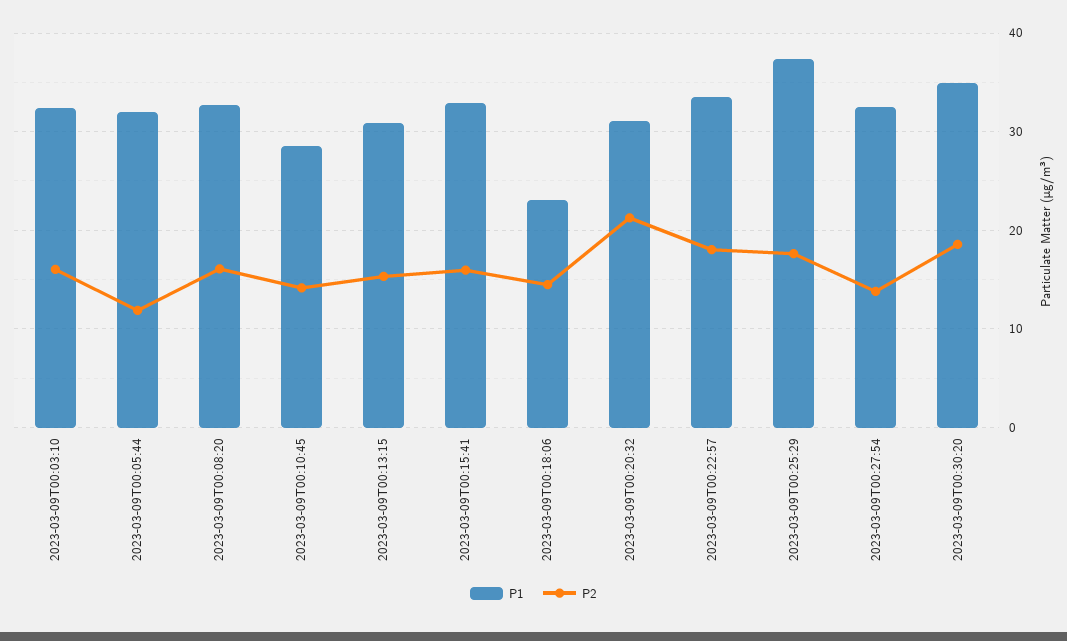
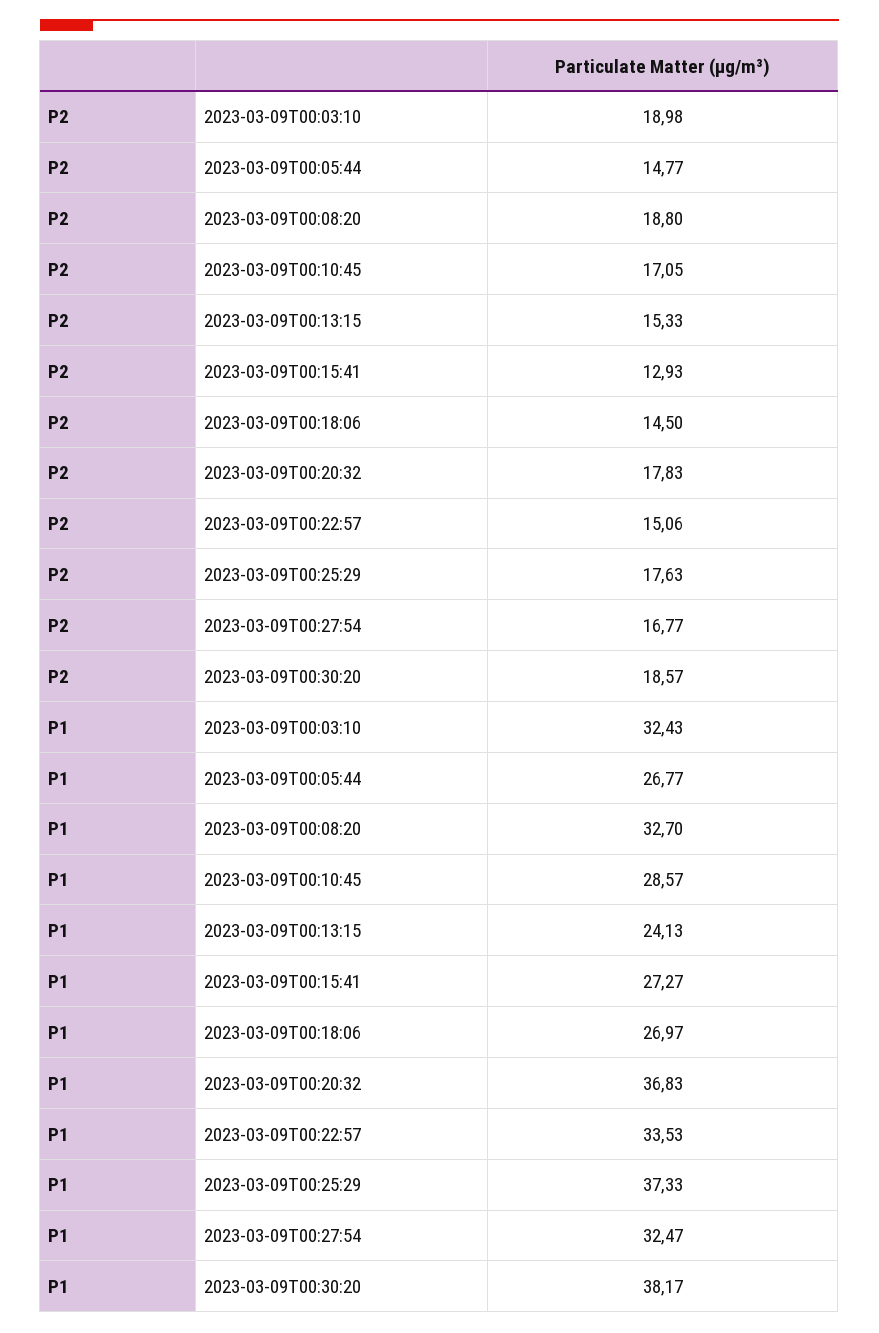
P2, 2023-03-09T00:03:10: 16 -> 18.98
P1, 2023-03-09T00:05:44: 32 -> 26.77
P2, 2023-03-09T00:05:44: 12 -> 14.77
P2, 2023-03-09T00:08:20: 16 -> 18.8
P2, 2023-03-09T00:10:45: 14 -> 17.05
P1, 2023-03-09T00:13:15: 31 -> 24.13
P1, 2023-03-09T00:15:41: 33 -> 27.27
P2, 2023-03-09T00:15:41: 16 -> 12.93
P1, 2023-03-09T00:18:06: 23 -> 26.97
P1, 2023-03-09T00:20:32: 31 -> 36.83
P2, 2023-03-09T00:20:32: 21 -> 17.83
P2, 2023-03-09T00:22:57: 18 -> 15.06
P2, 2023-03-09T00:27:54: 14 -> 16.77
P1, 2023-03-09T00:30:20: 35 -> 38.17

